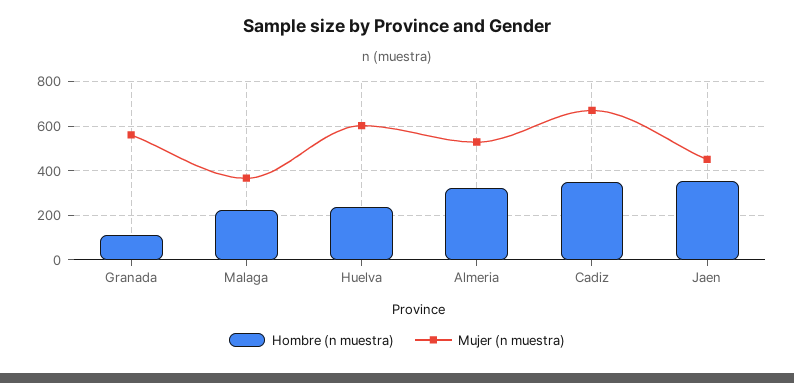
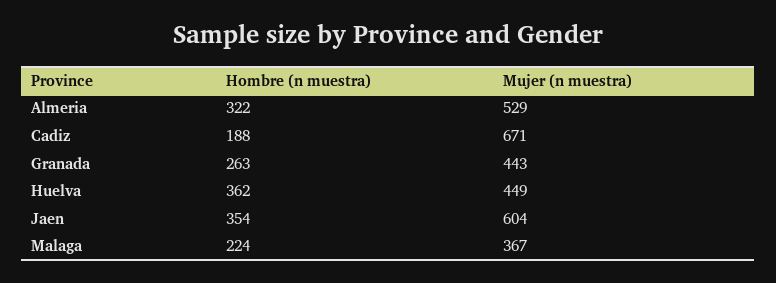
Hombre (n muestra), Granada: 100 -> 263
Mujer (n muestra), Granada: 550 -> 443
Hombre (n muestra), Huelva: 250 -> 362
Mujer (n muestra), Huelva: 600 -> 449
Hombre (n muestra), Cadiz: 350 -> 188
Mujer (n muestra), Jaen: 450 -> 604

